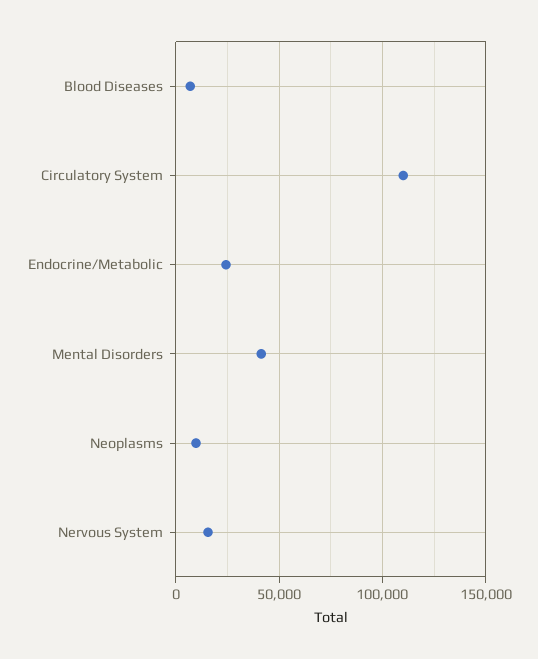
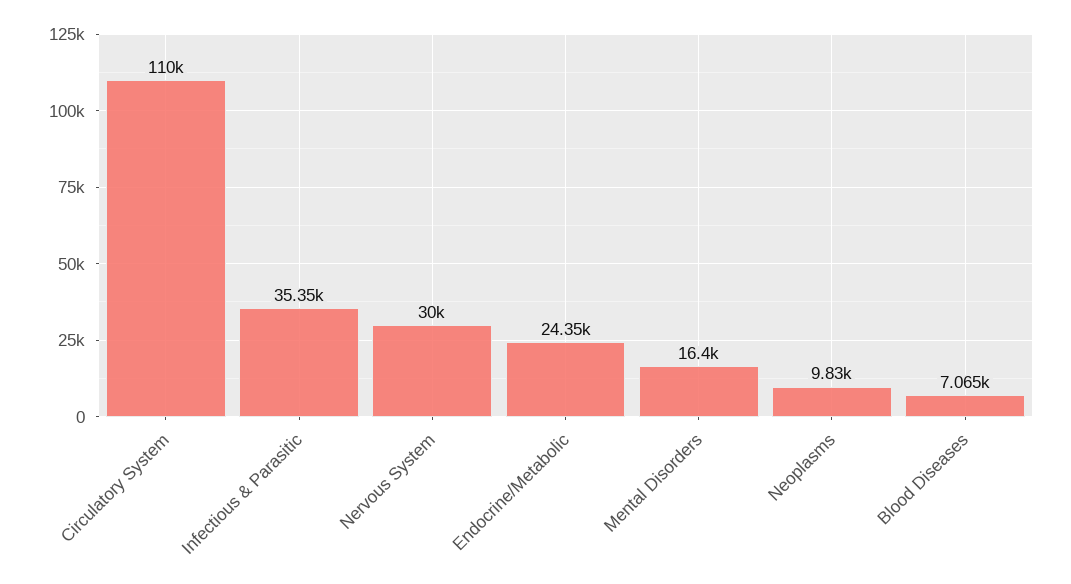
Mental Disorders: 40000 -> 16400
Nervous System: 15000 -> 30000
Infectious & Parasitic: none -> 35350

